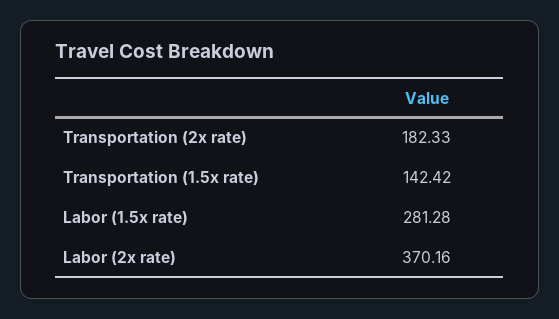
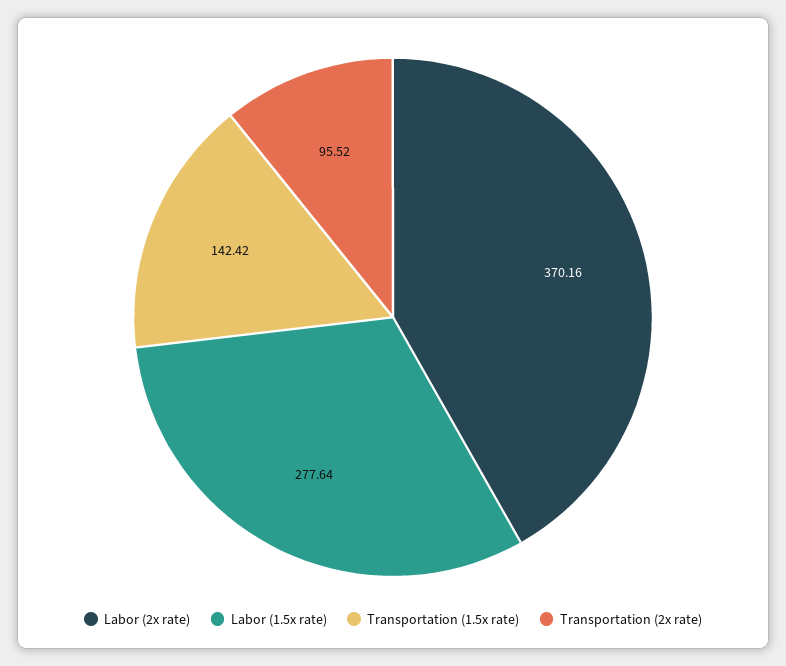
Transportation (2x rate): 182.33 -> 95.52
Labor (1.5x rate): 281.28 -> 277.64

